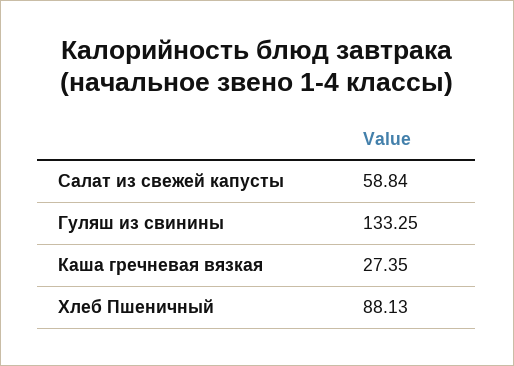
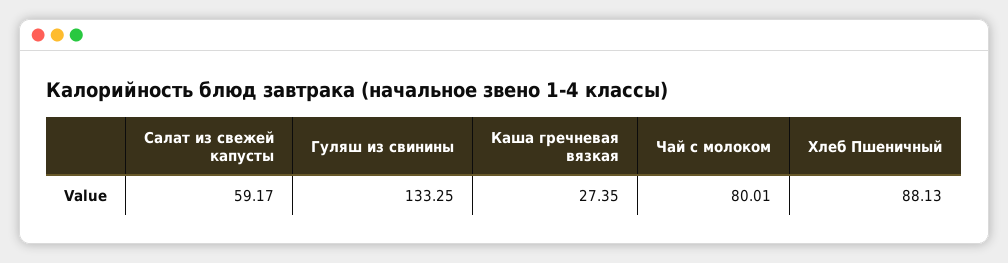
Салат из свежей капусты: 58.84 -> 59.17
Чай с молоком: none -> 80.01

